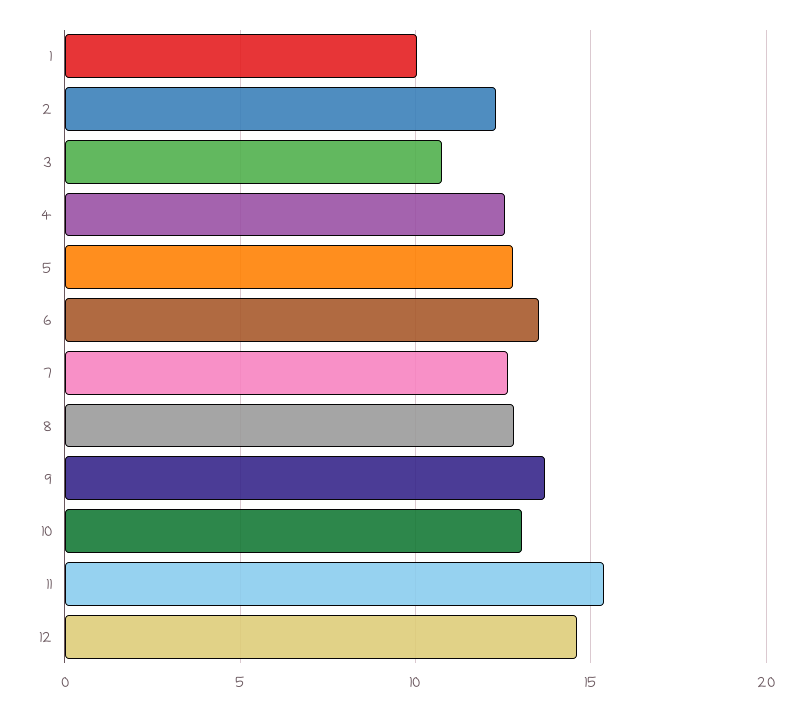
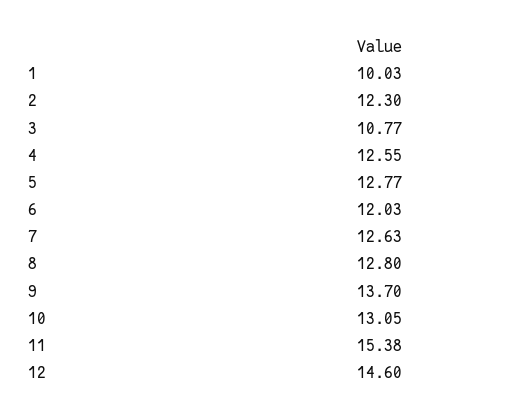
6: 13.5 -> 12.03

